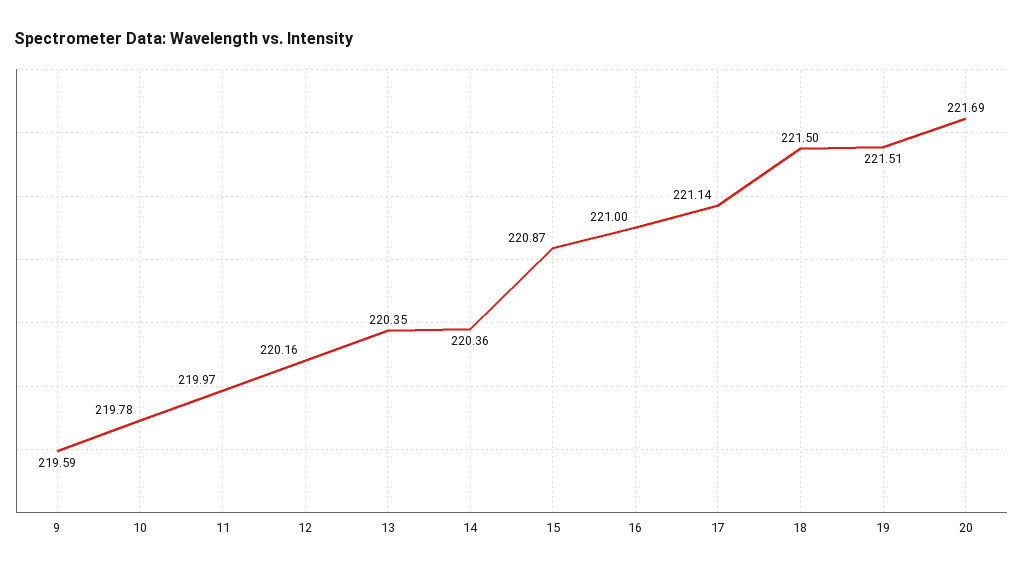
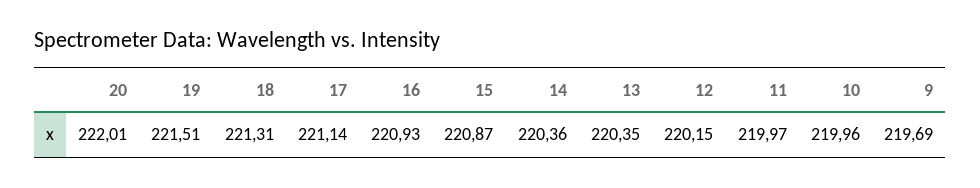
9: 219.59 -> 219.69
10: 219.78 -> 219.96
12: 220.16 -> 220.15
16: 221 -> 220.93
18: 221.5 -> 221.31
20: 221.69 -> 222.01

